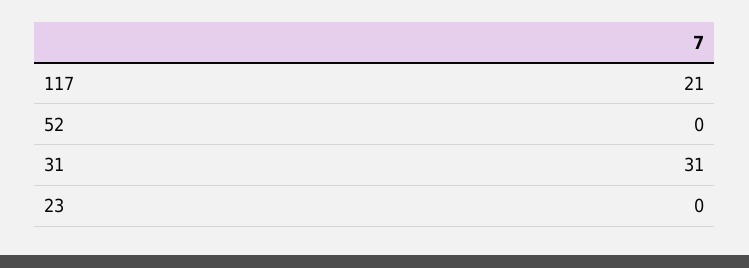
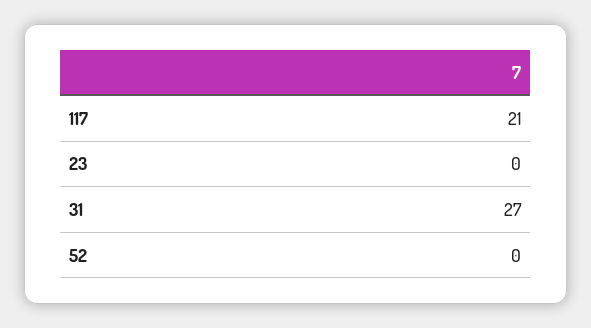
31: 31 -> 27

